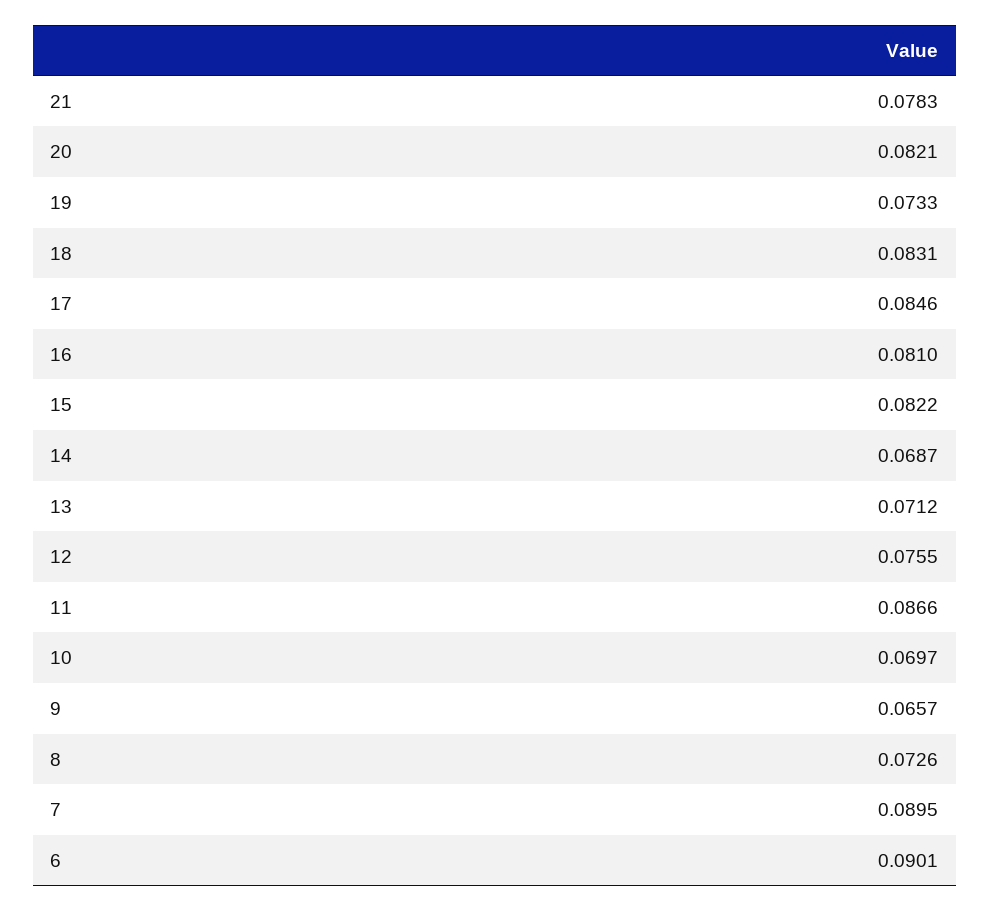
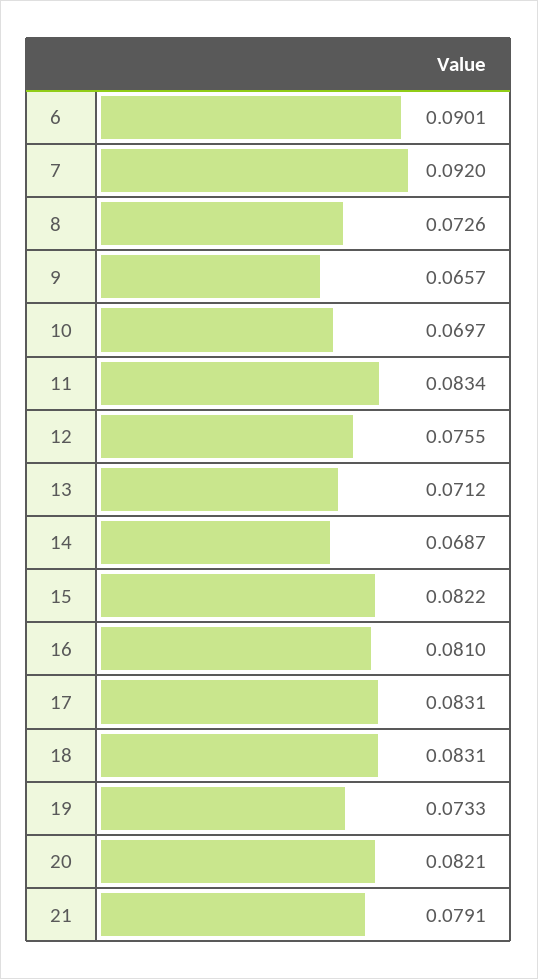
21: 0.0783 -> 0.0791
17: 0.0846 -> 0.0831
11: 0.0866 -> 0.0834
7: 0.0895 -> 0.092

